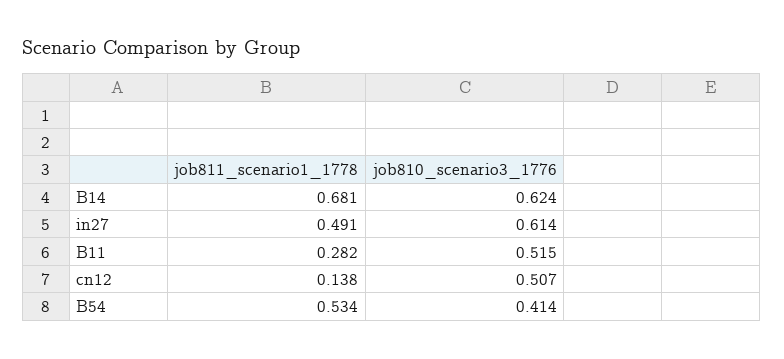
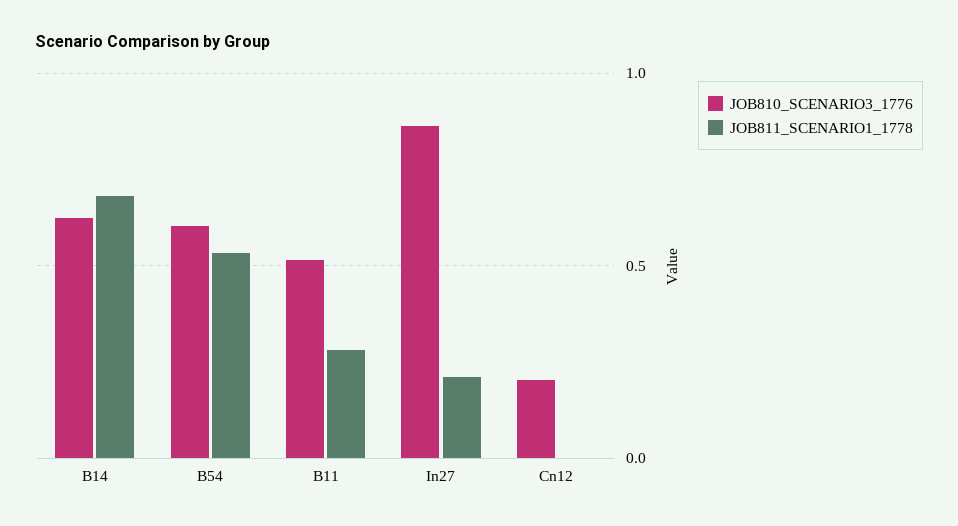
job811_scenario1_1778, in27: 0.491 -> 0.2
job810_scenario3_1776, in27: 0.614 -> 0.85
job811_scenario1_1778, cn12: 0.138 -> 0
job810_scenario3_1776, cn12: 0.507 -> 0.2
job810_scenario3_1776, B54: 0.414 -> 0.6

